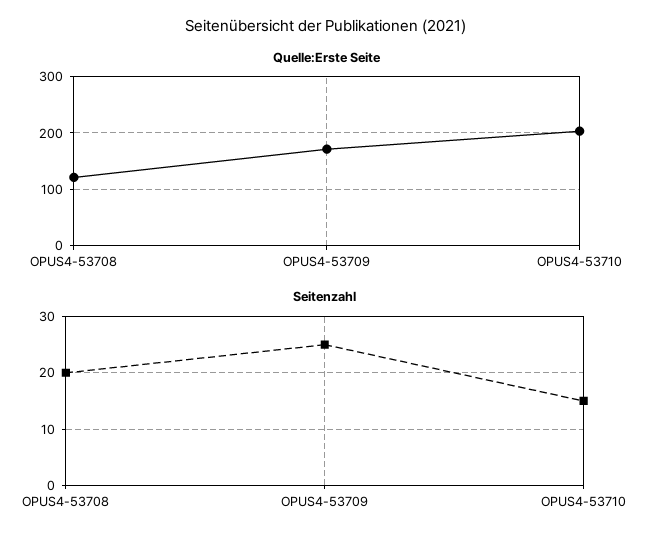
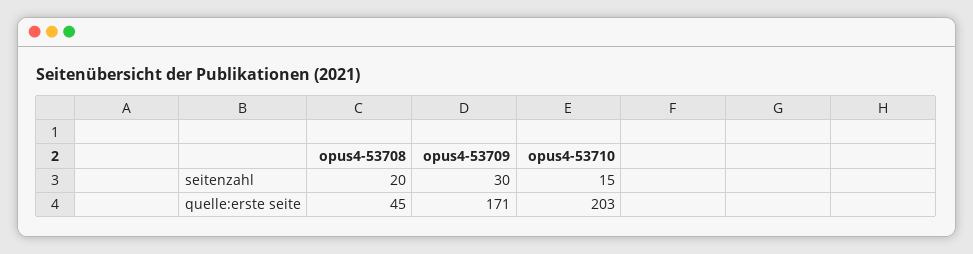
Quelle:Erste Seite, OPUS4-53708: 120 -> 45
Seitenzahl, OPUS4-53709: 25 -> 30

